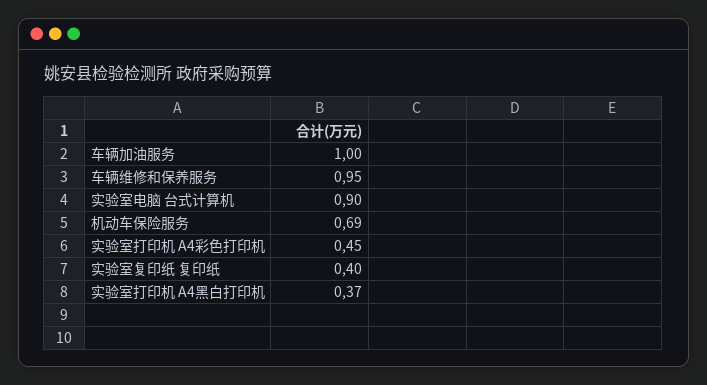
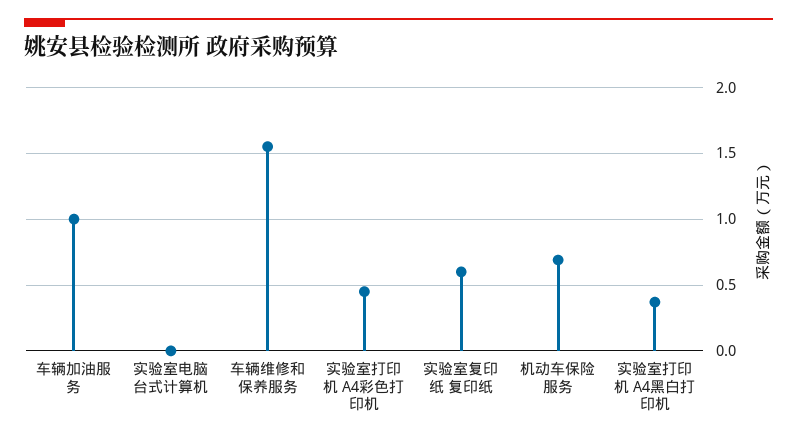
车辆维修和保养服务: 0.95 -> 1.55
实验室电脑 台式计算机: 0.9 -> 0
实验室复印纸 复印纸: 0.4 -> 0.6

